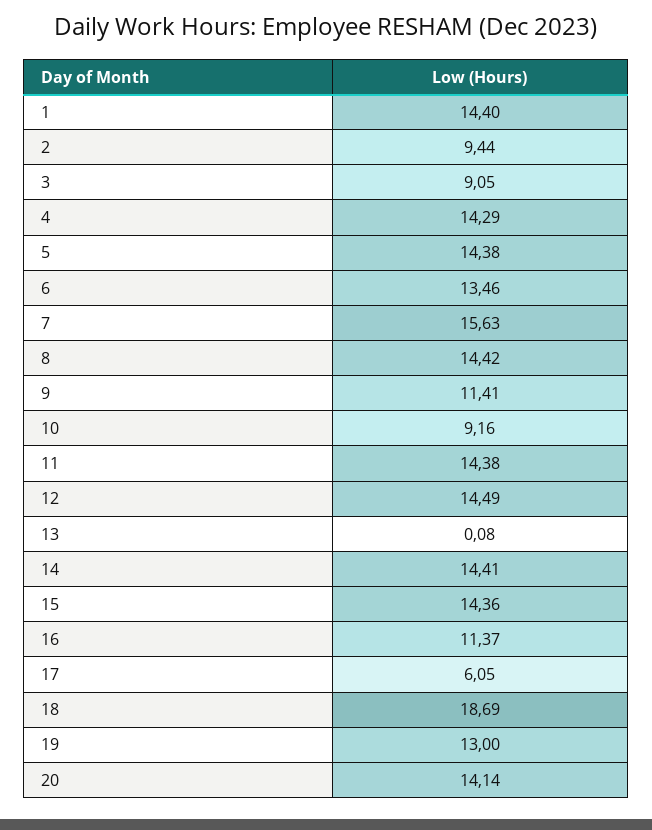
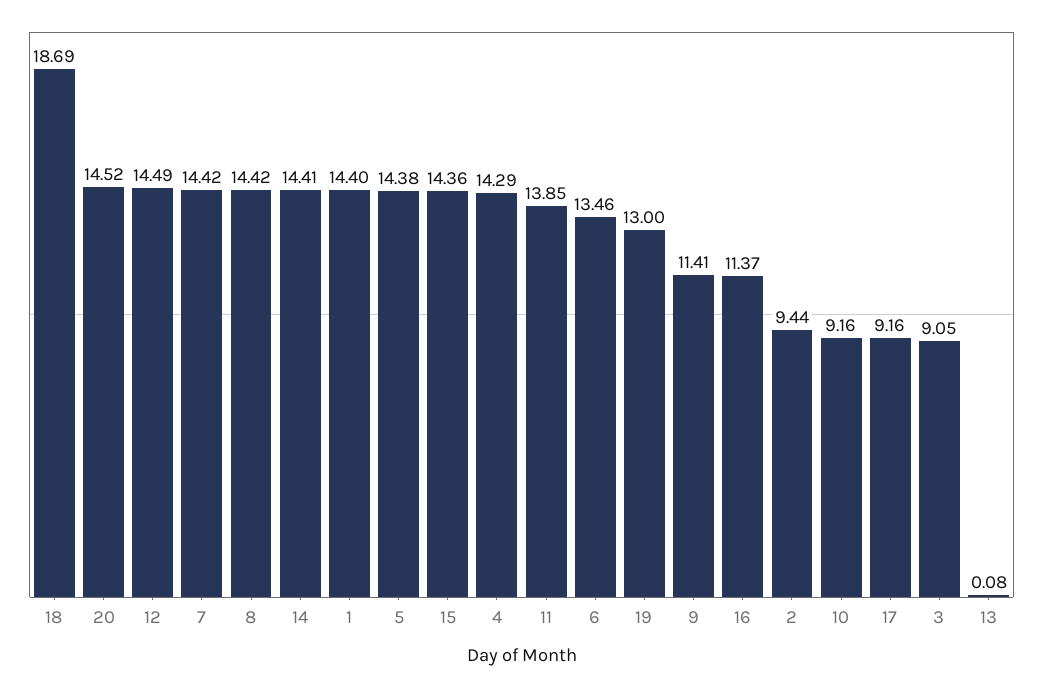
7: 15.63 -> 14.42
11: 14.38 -> 13.85
17: 6.05 -> 9.16
20: 14.14 -> 14.52

